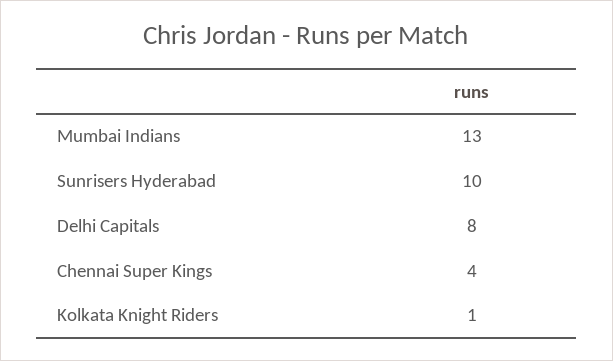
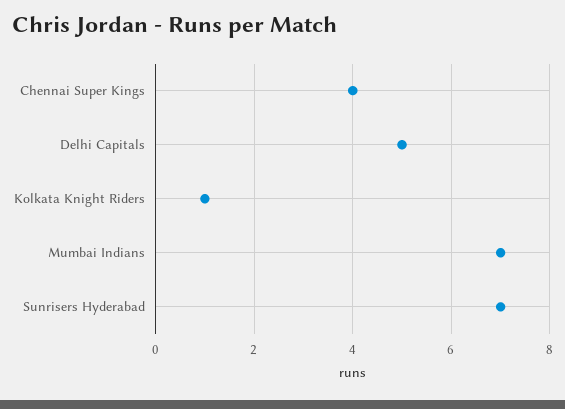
Mumbai Indians: 13 -> 7
Sunrisers Hyderabad: 10 -> 7
Delhi Capitals: 8 -> 5

